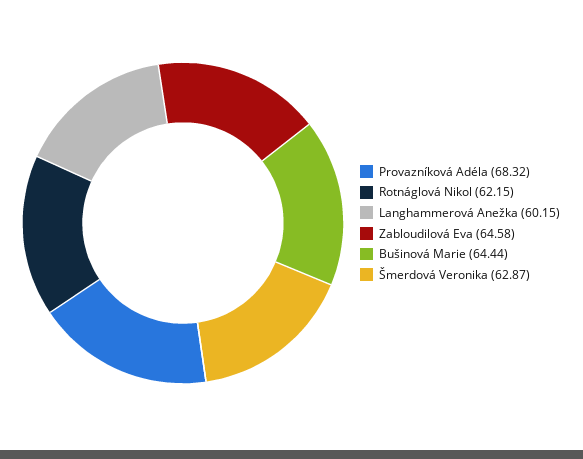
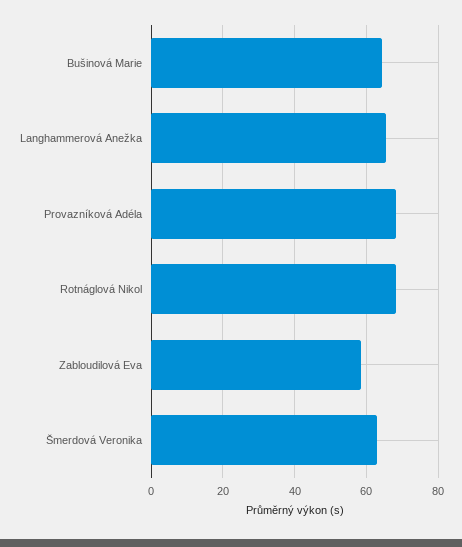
Rotnáglová Nikol: 62.15 -> 68
Langhammerová Anežka: 60.15 -> 66
Zabloudilová Eva: 64.58 -> 58

